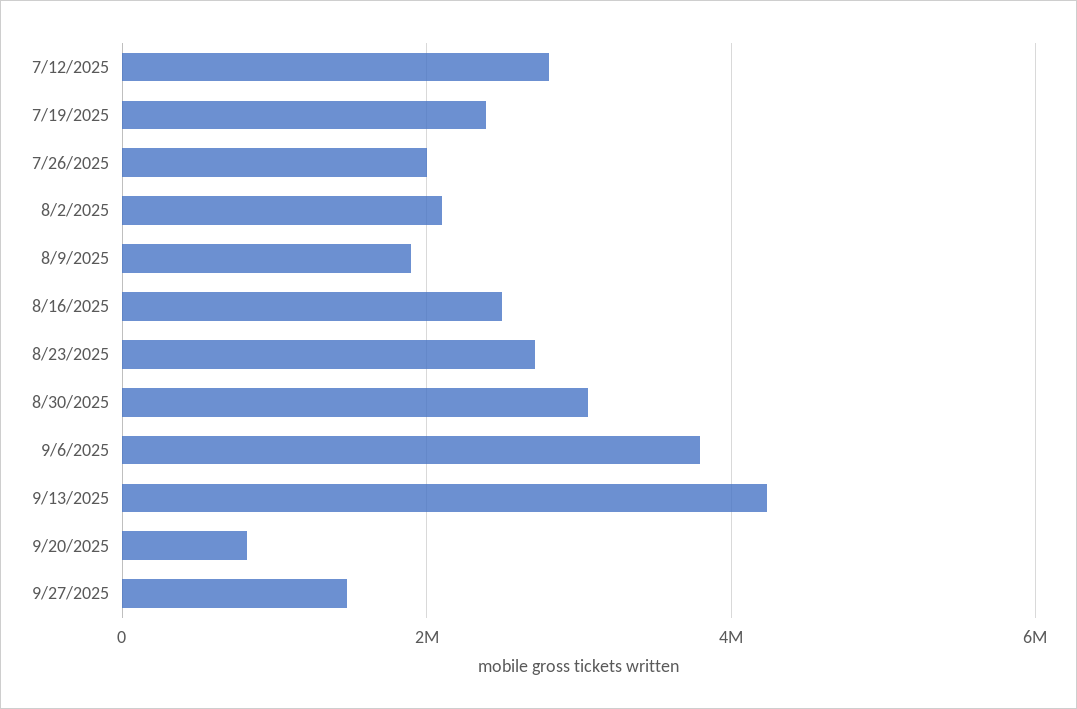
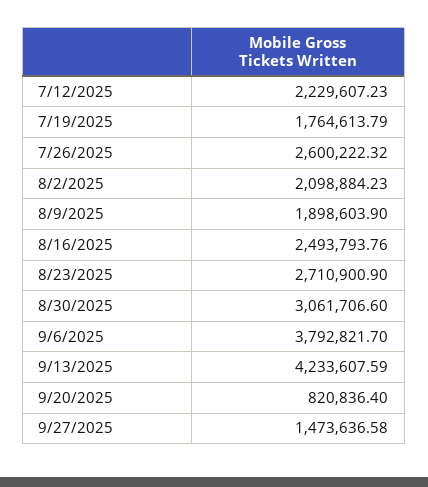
7/12/2025: 2800000 -> 2229607.23
7/19/2025: 2400000 -> 1764613.79
7/26/2025: 2000000 -> 2600222.32

